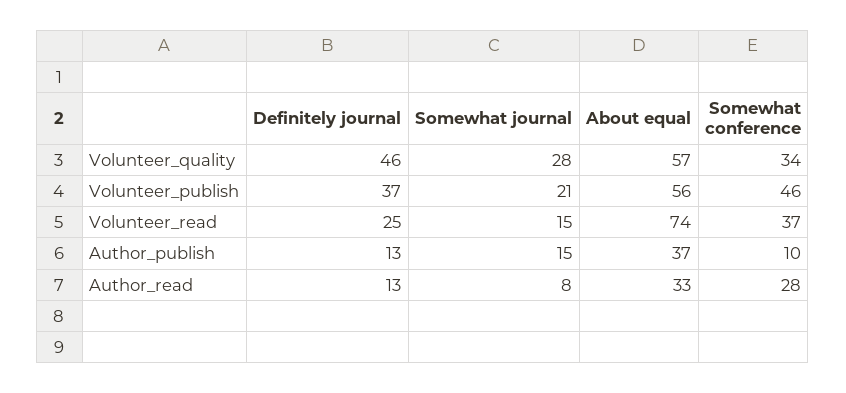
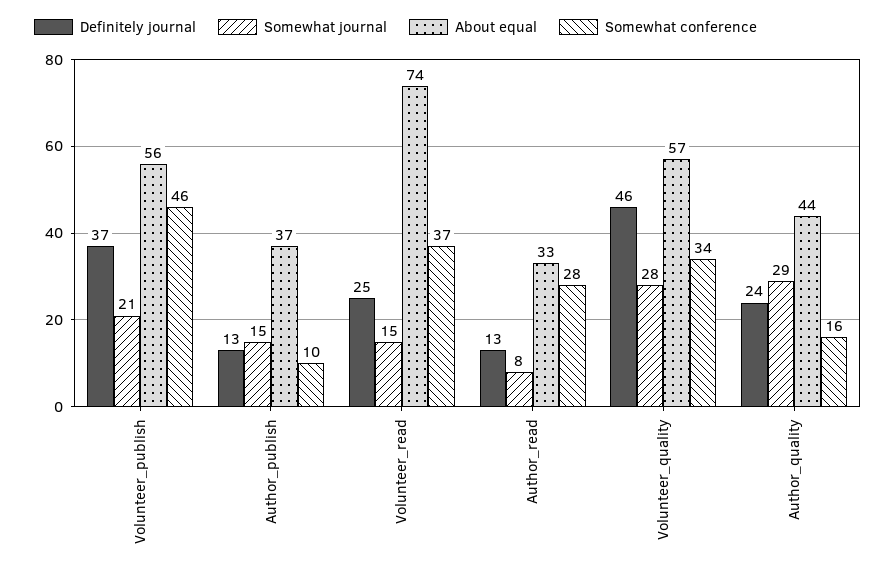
Definitely journal, Author_quality: none -> 24
Somewhat journal, Author_quality: none -> 29
About equal, Author_quality: none -> 44
Somewhat conference, Author_quality: none -> 16

